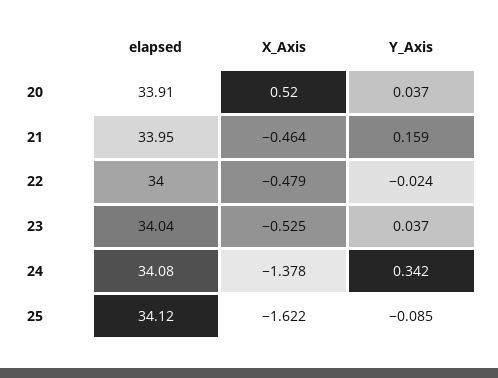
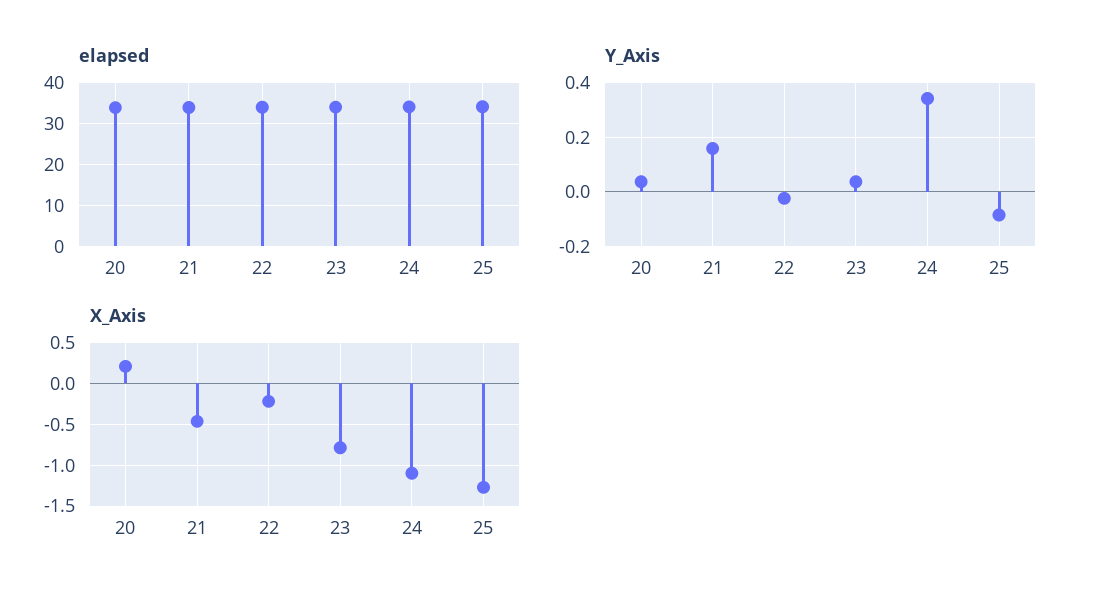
X_Axis, 20: 0.52 -> 0.2
X_Axis, 22: -0.479 -> -0.2
X_Axis, 23: -0.525 -> -0.8
X_Axis, 24: -1.378 -> -1.1
X_Axis, 25: -1.622 -> -1.3

